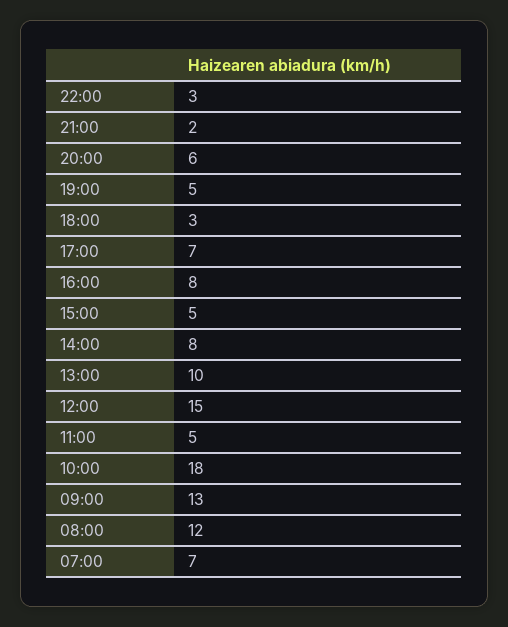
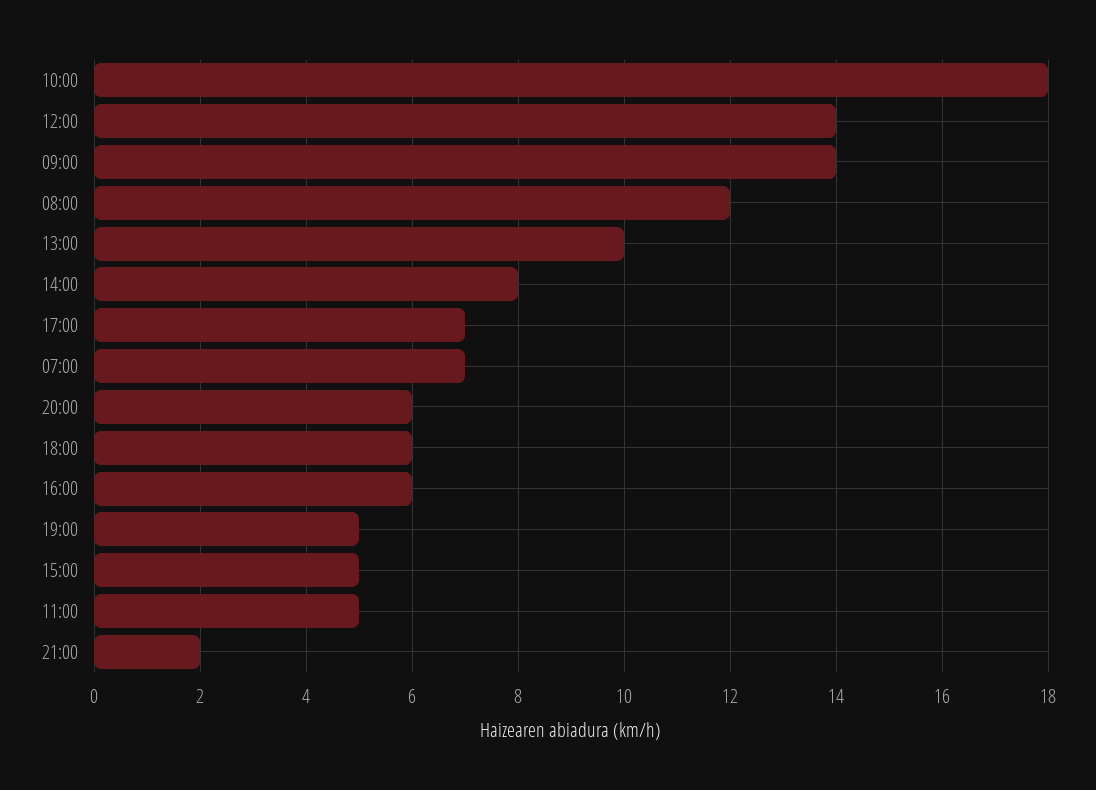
22:00: 3 -> none
18:00: 3 -> 6
16:00: 8 -> 6
12:00: 15 -> 14
09:00: 13 -> 14

